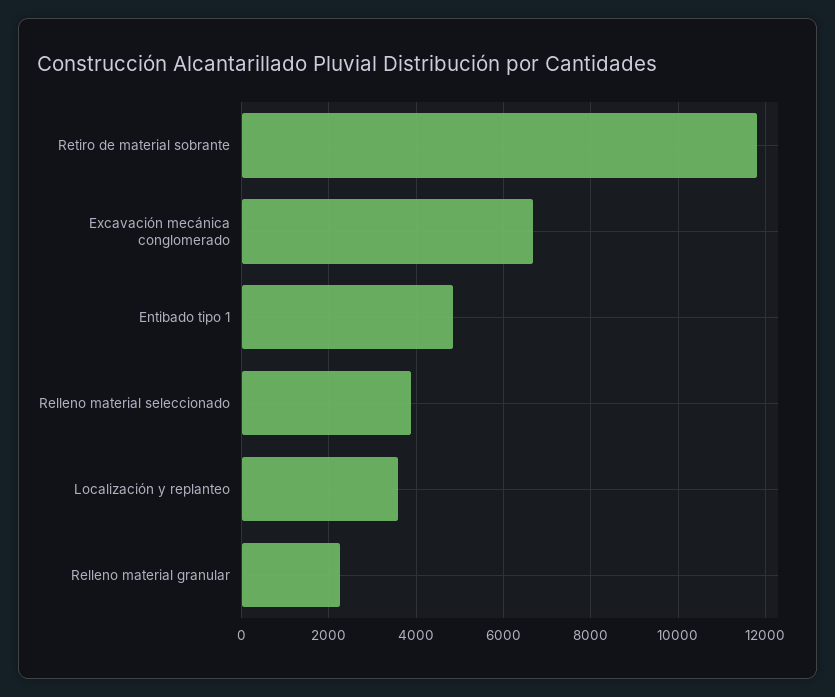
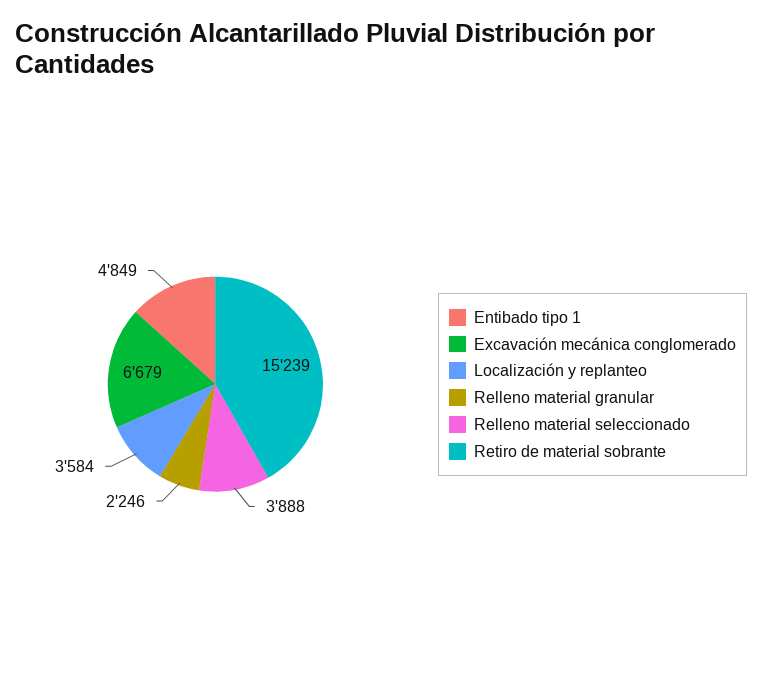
Retiro de material sobrante: 11800 -> 15239

